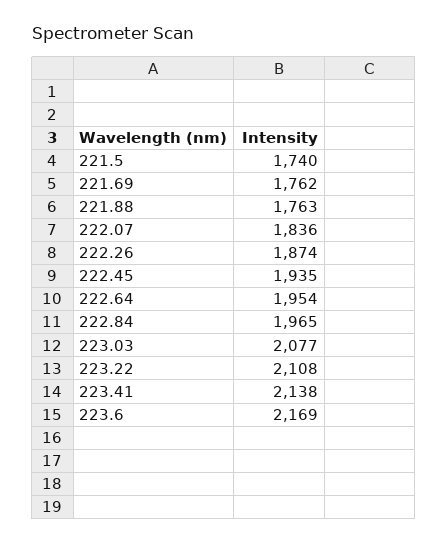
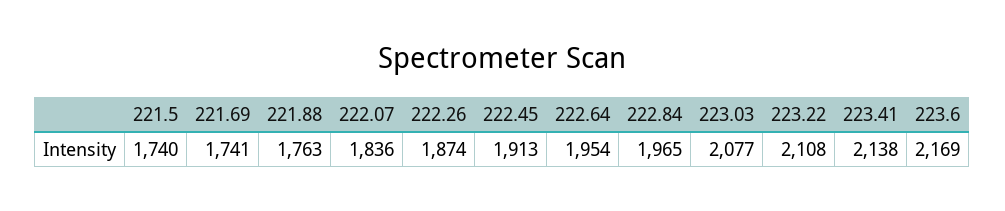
221.69: 1762 -> 1741
222.45: 1935 -> 1913

